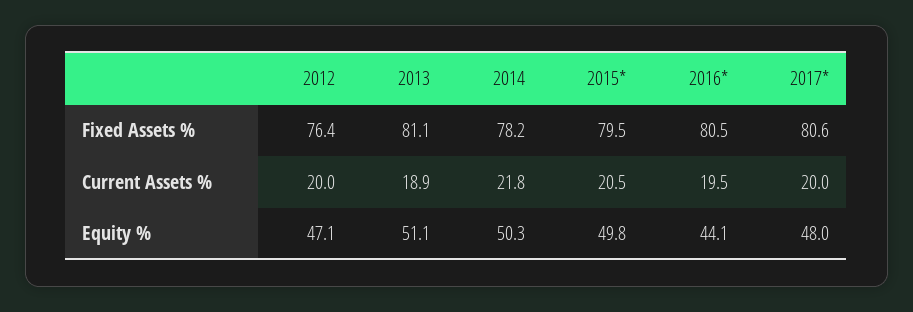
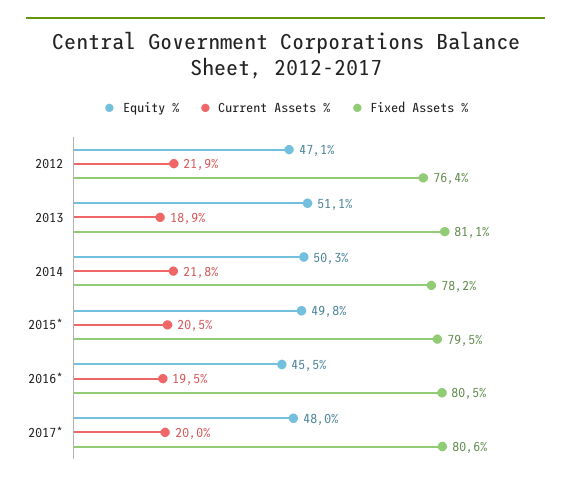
Current Assets %, 2012: 20 -> 21.9
Equity %, 2016*: 44.1 -> 45.5

